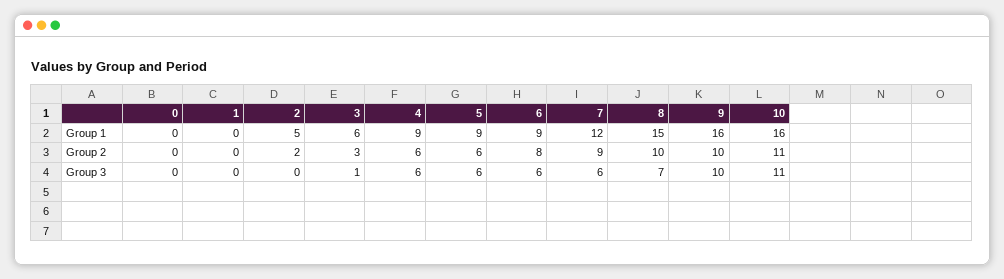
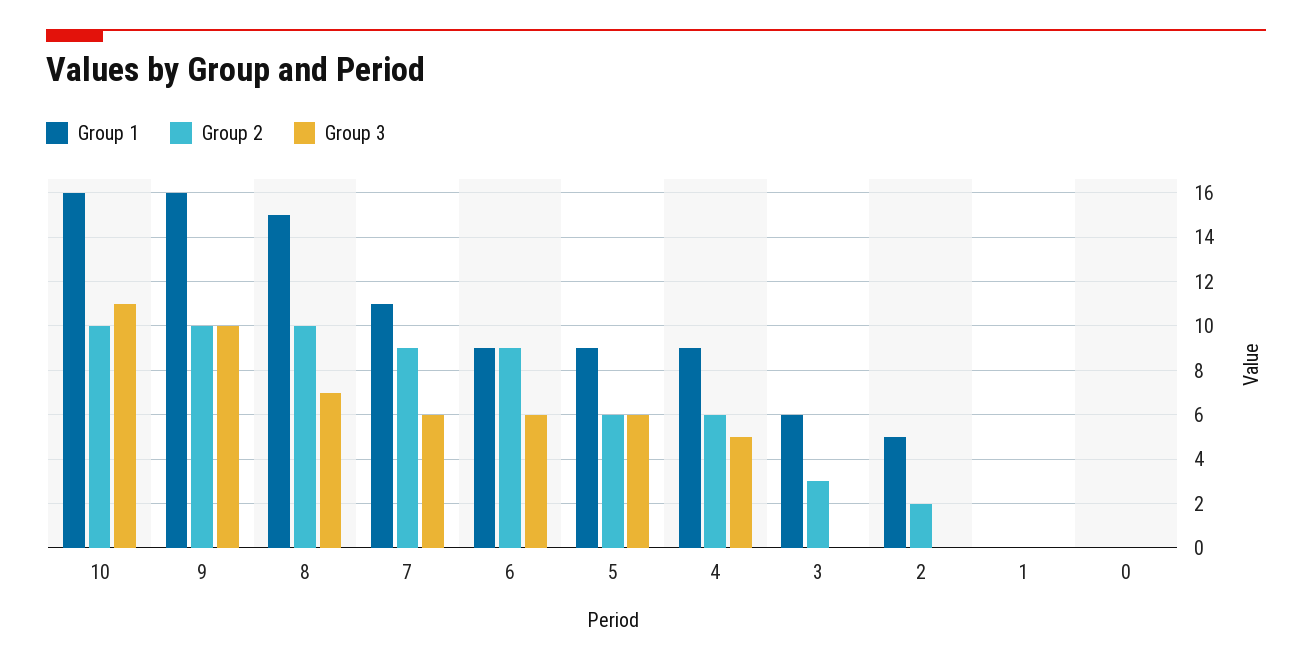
Group 1, 7: 12 -> 11
Group 2, 6: 8 -> 9
Group 2, 10: 11 -> 10
Group 3, 3: 1 -> 0
Group 3, 4: 6 -> 5

